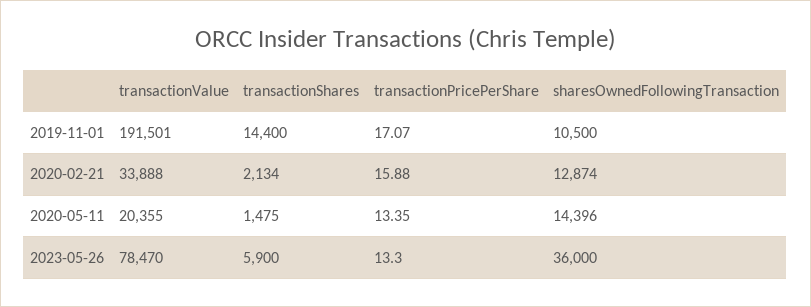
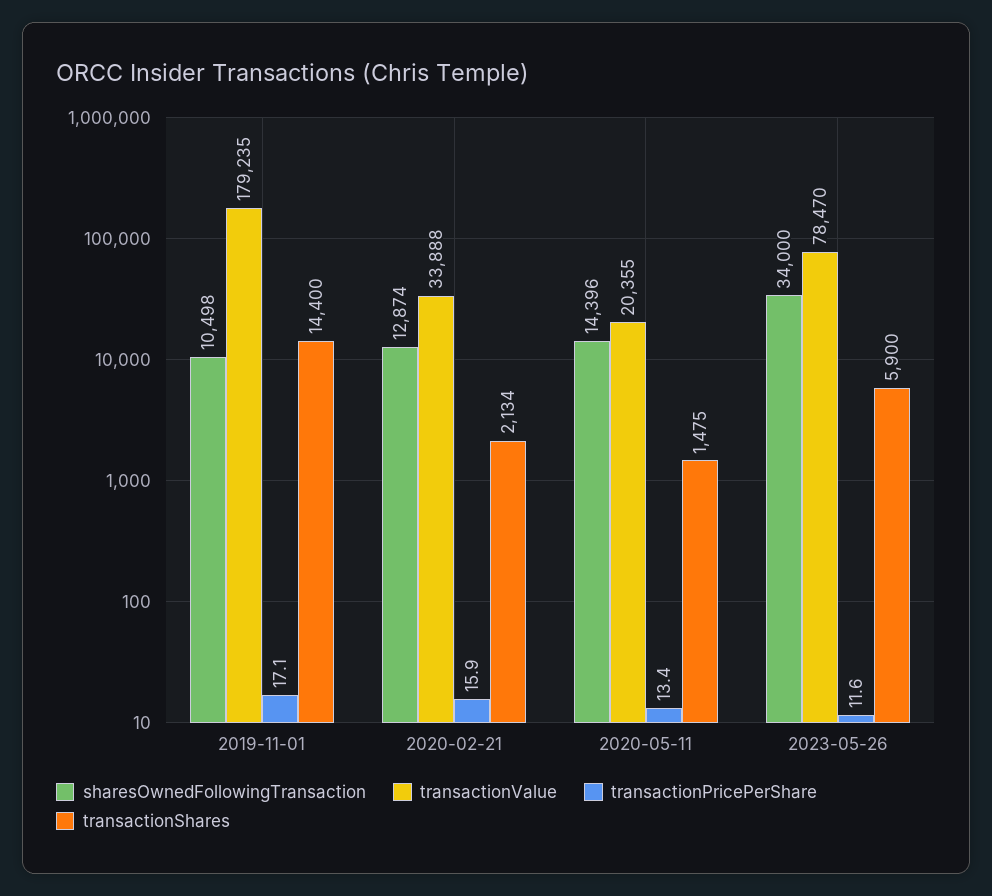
transactionValue, 2019-11-01: 191501 -> 179235
sharesOwnedFollowingTransaction, 2019-11-01: 10500 -> 10498
transactionPricePerShare, 2023-05-26: 13.3 -> 11.6
sharesOwnedFollowingTransaction, 2023-05-26: 36000 -> 34000

